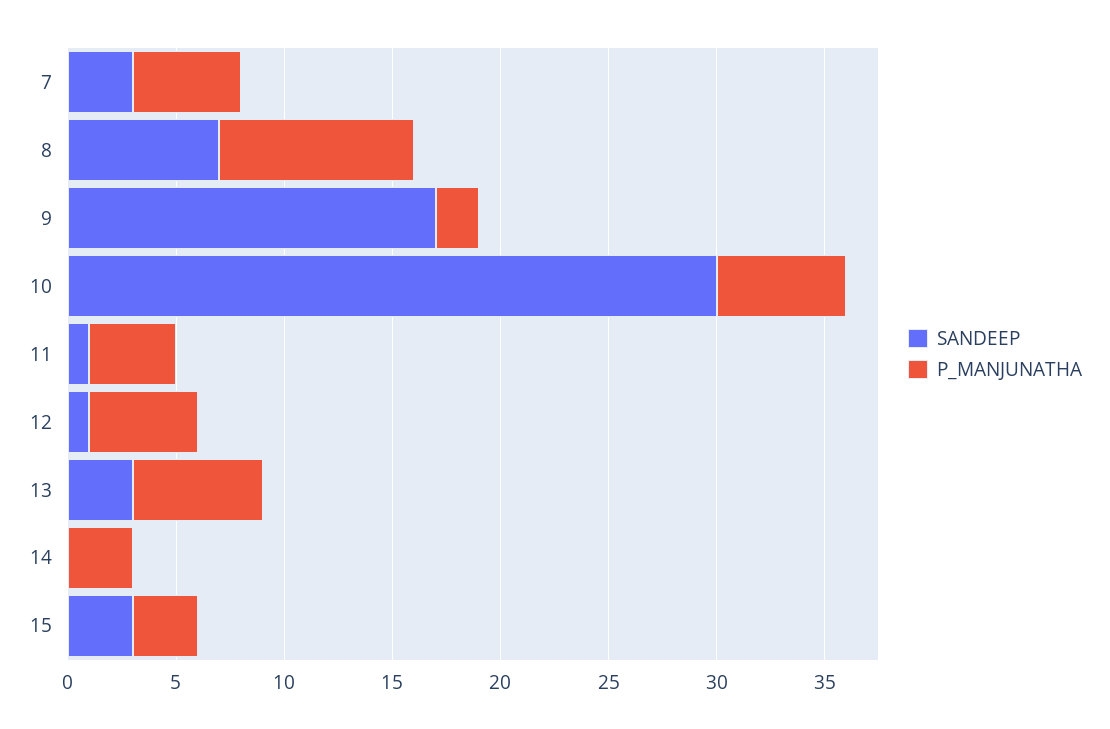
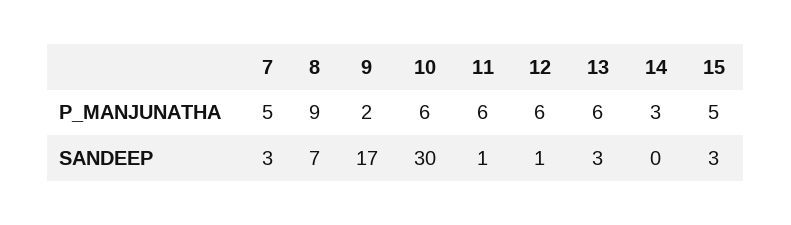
P_MANJUNATHA, 11: 4 -> 6
P_MANJUNATHA, 12: 5 -> 6
P_MANJUNATHA, 15: 3 -> 5

